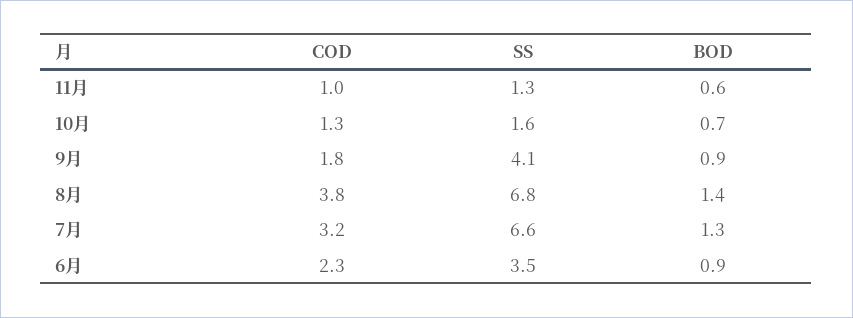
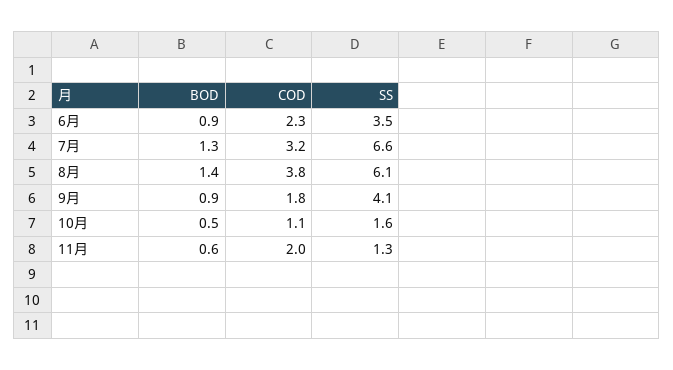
COD, 11月: 1 -> 2
COD, 10月: 1.3 -> 1.1
BOD, 10月: 0.7 -> 0.5
SS, 8月: 6.8 -> 6.1

